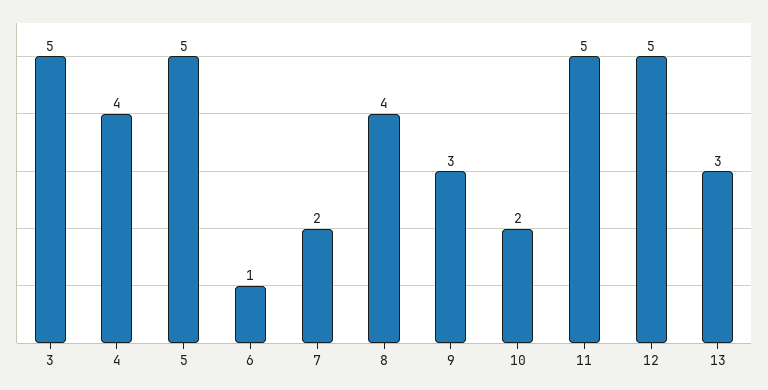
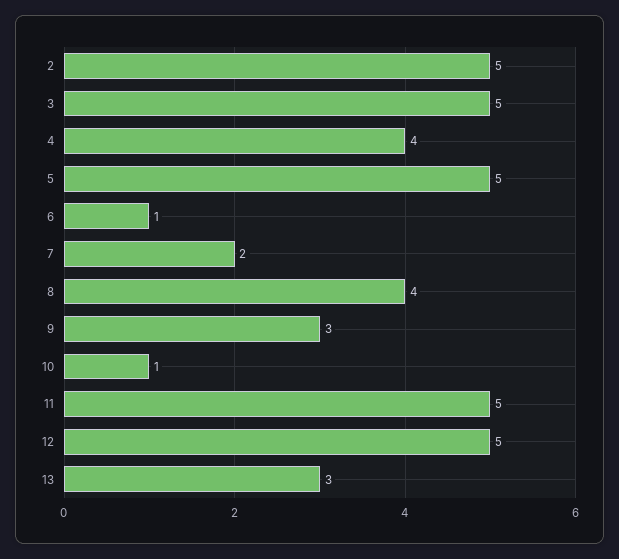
10: 2 -> 1
2: none -> 5

